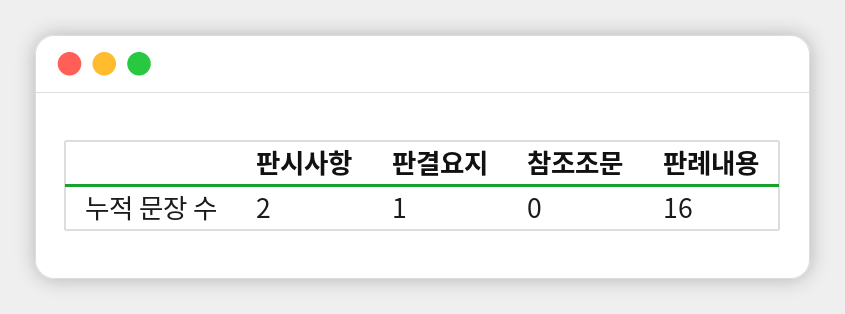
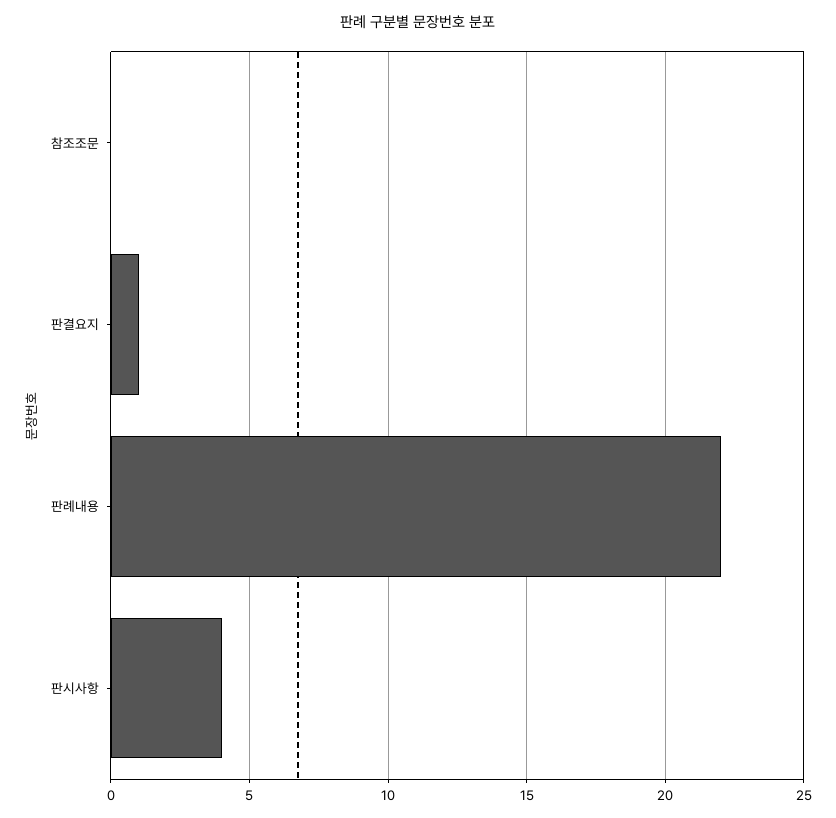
판시사항: 2 -> 4
판례내용: 16 -> 22

